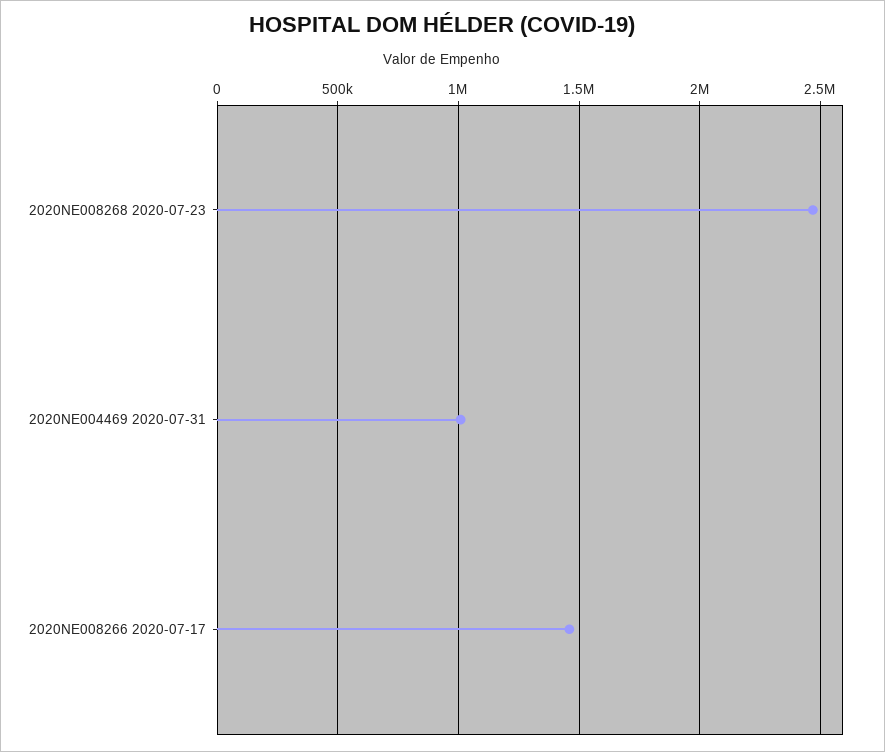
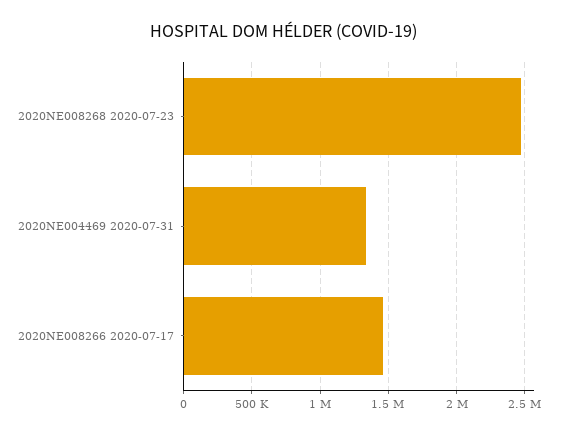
2020NE004469 2020-07-31: 1000000 -> 1350000

